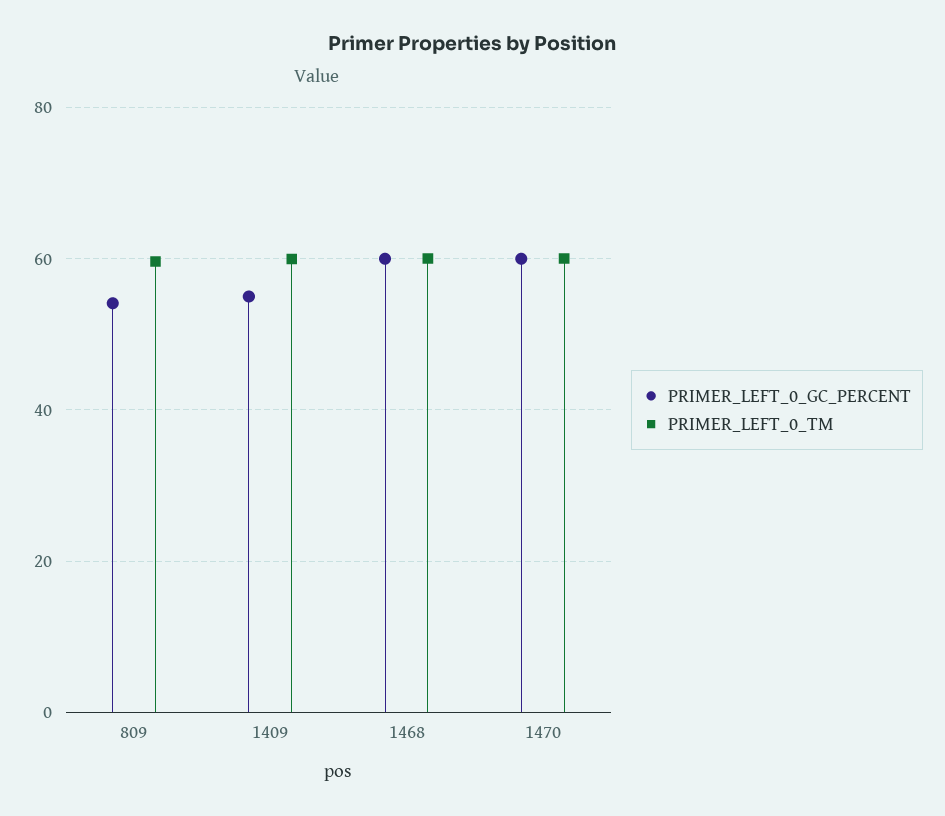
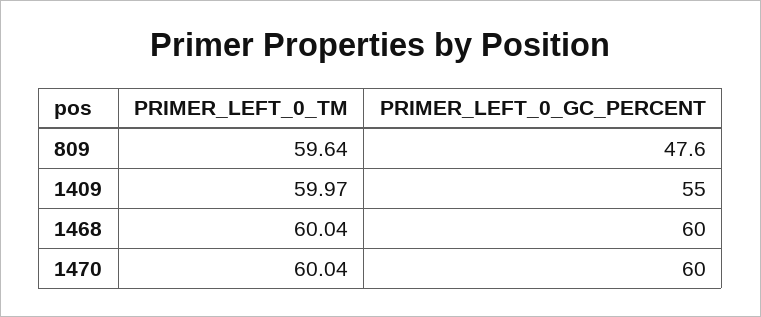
PRIMER_LEFT_0_GC_PERCENT, 809: 54 -> 47.6

